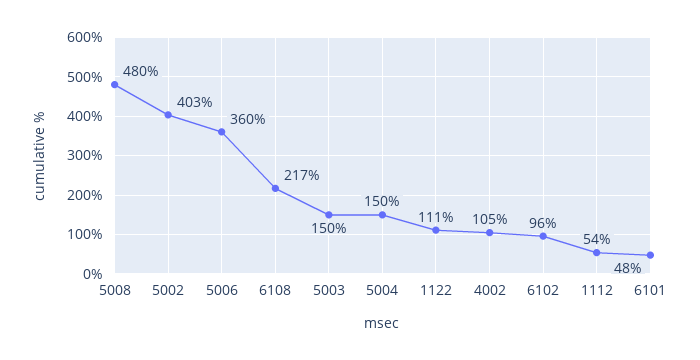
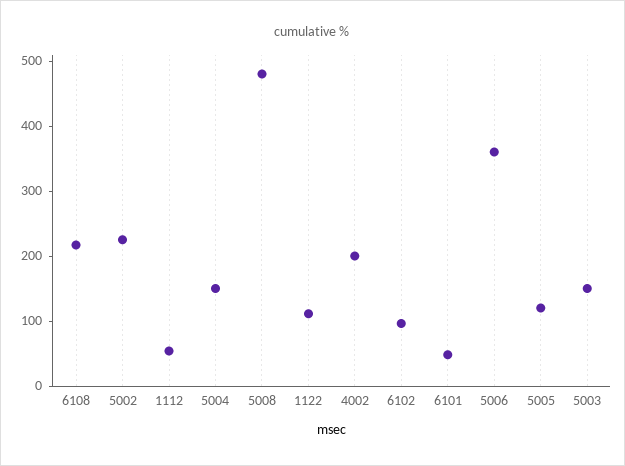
5002: 403 -> 220
4002: 105 -> 200
5005: none -> 120

